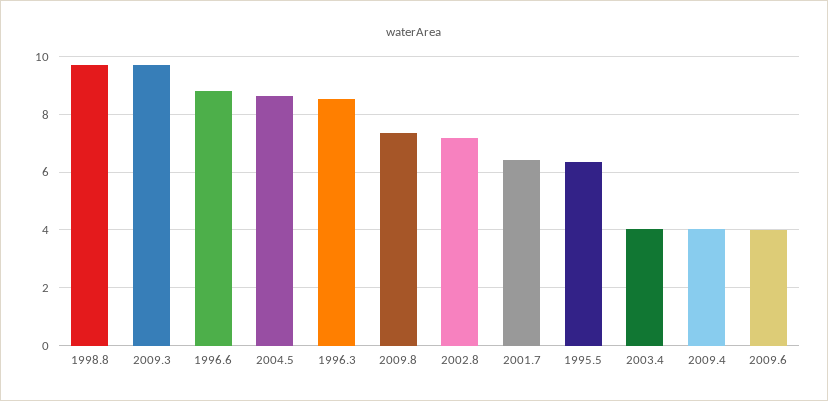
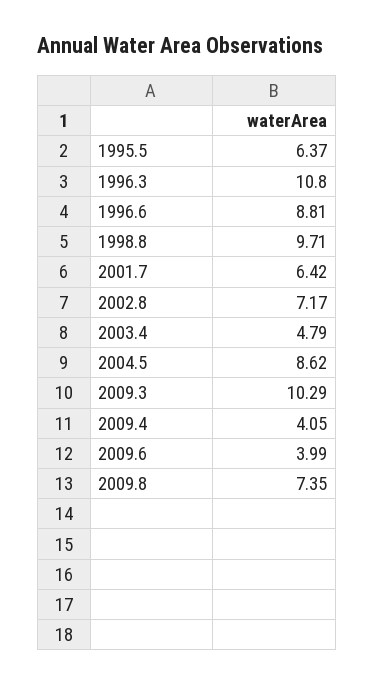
2009.3: 9.75 -> 10.29
1996.3: 8.5 -> 10.8
2003.4: 4 -> 4.79

